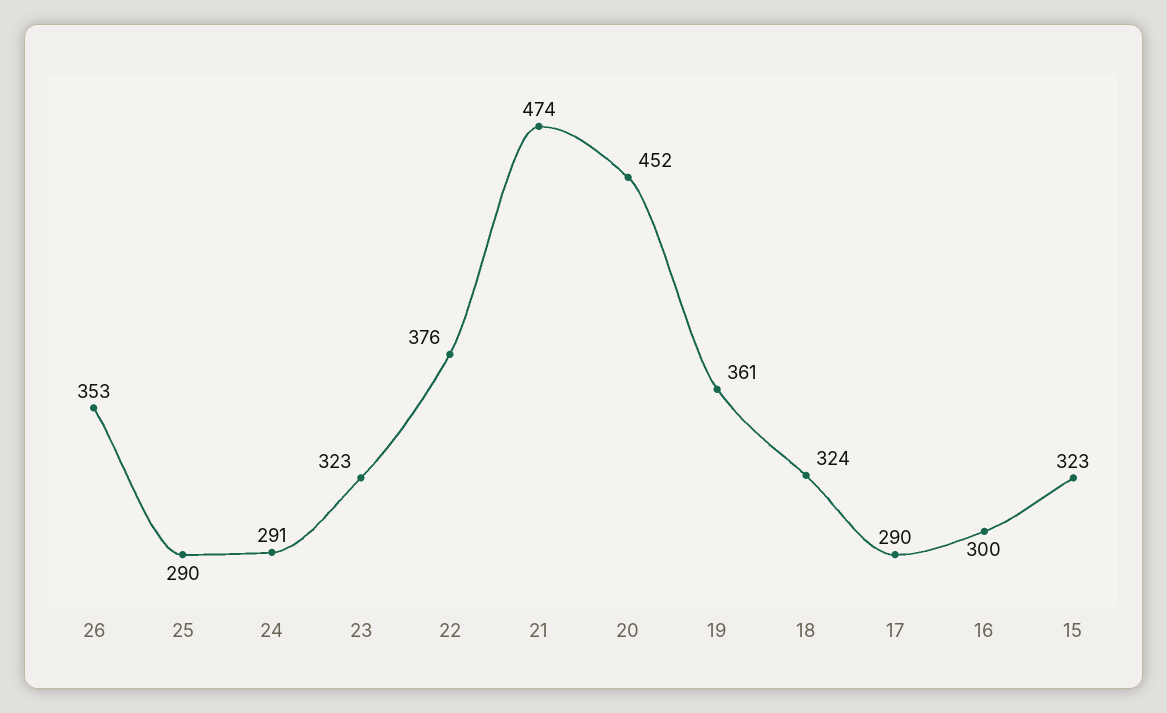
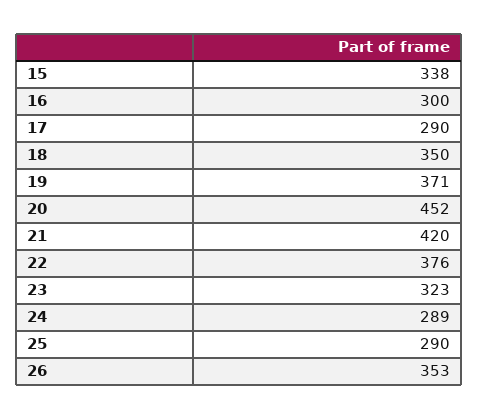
24: 291 -> 289
21: 474 -> 420
19: 361 -> 371
18: 324 -> 350
15: 323 -> 338

